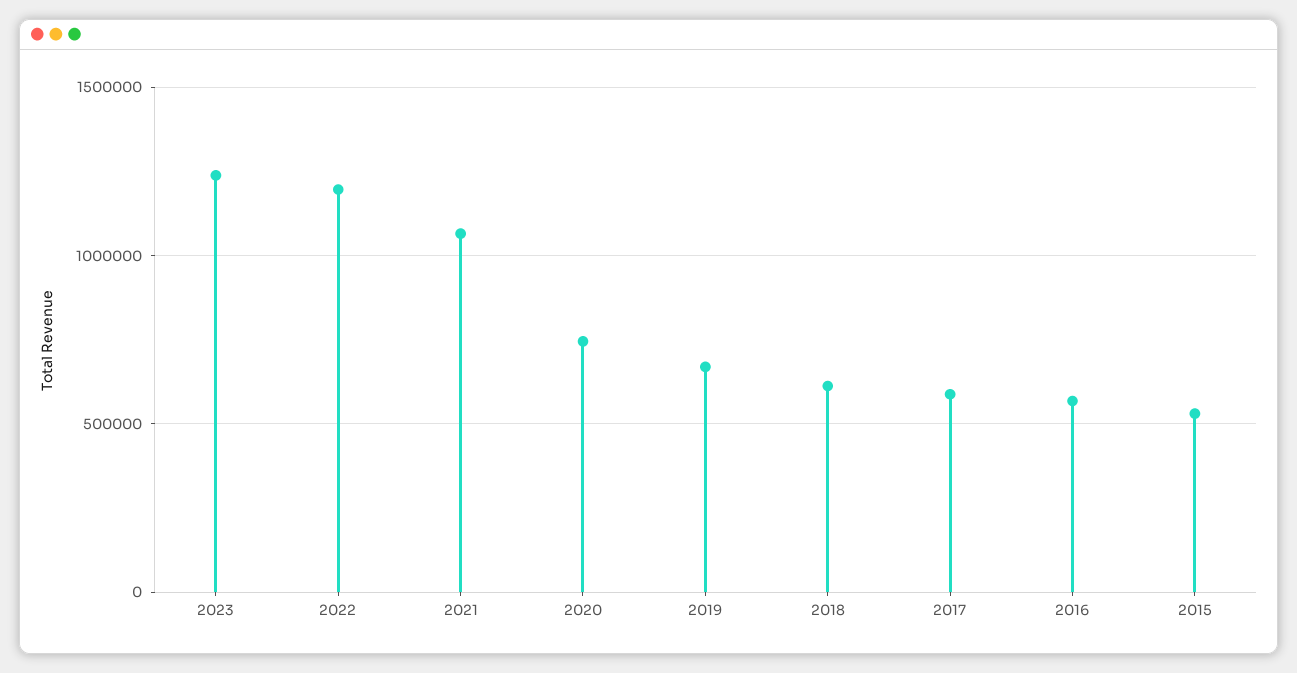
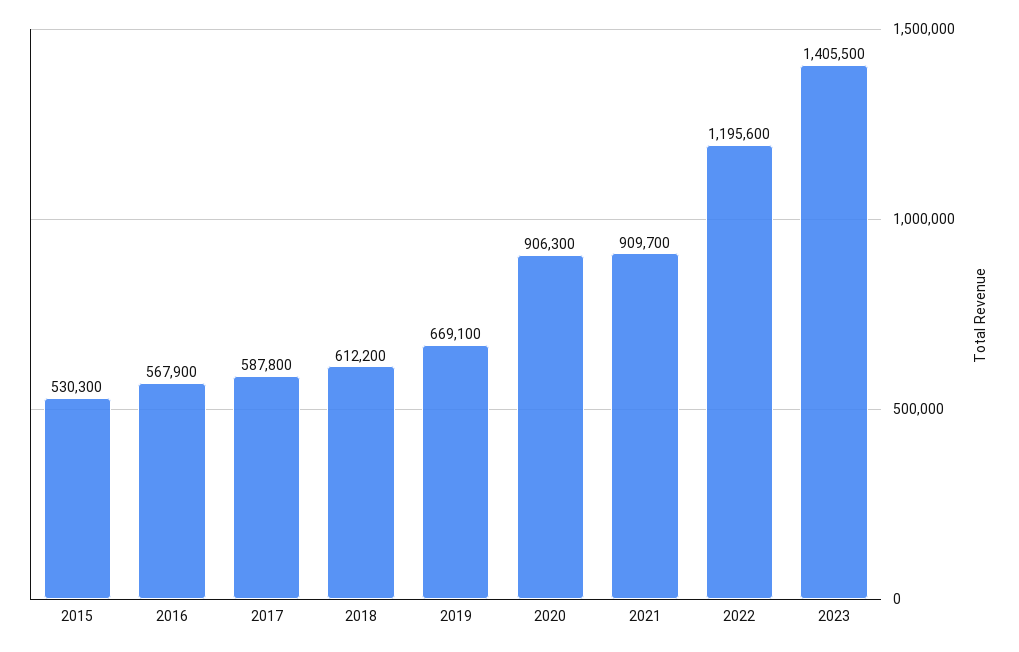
2023: 1250000 -> 1405500
2021: 1050000 -> 909700
2020: 750000 -> 906300

